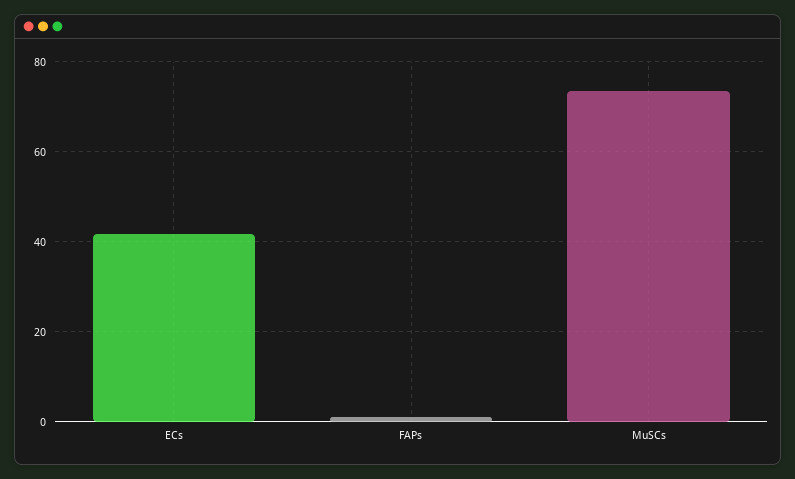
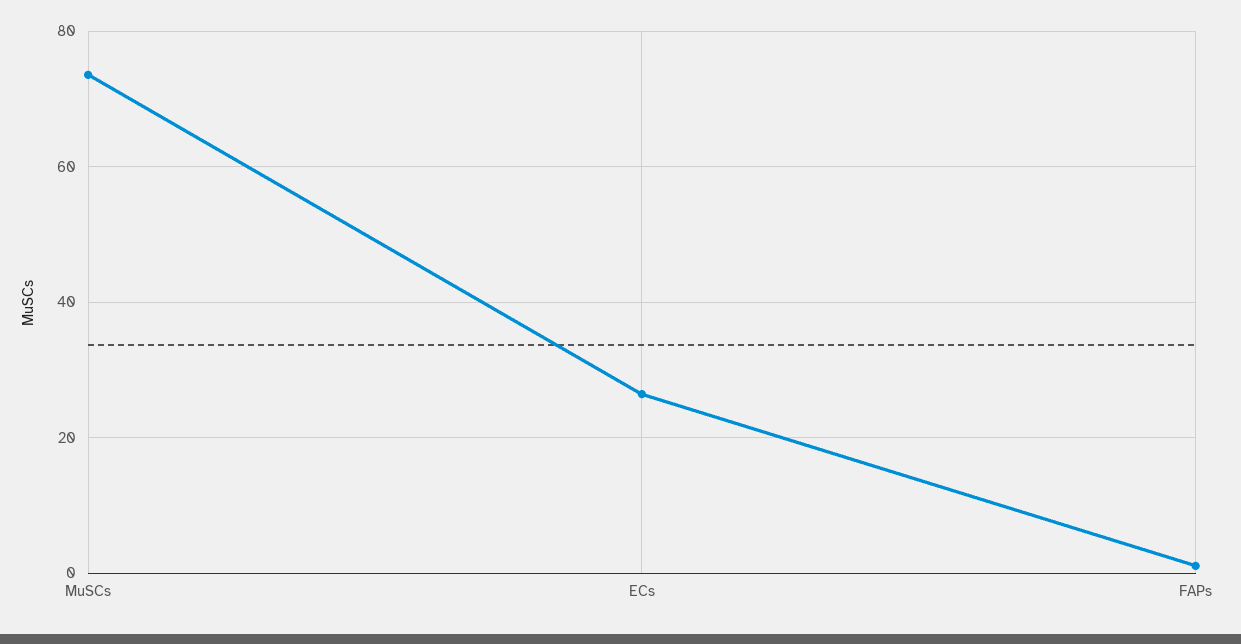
ECs: 42 -> 26

